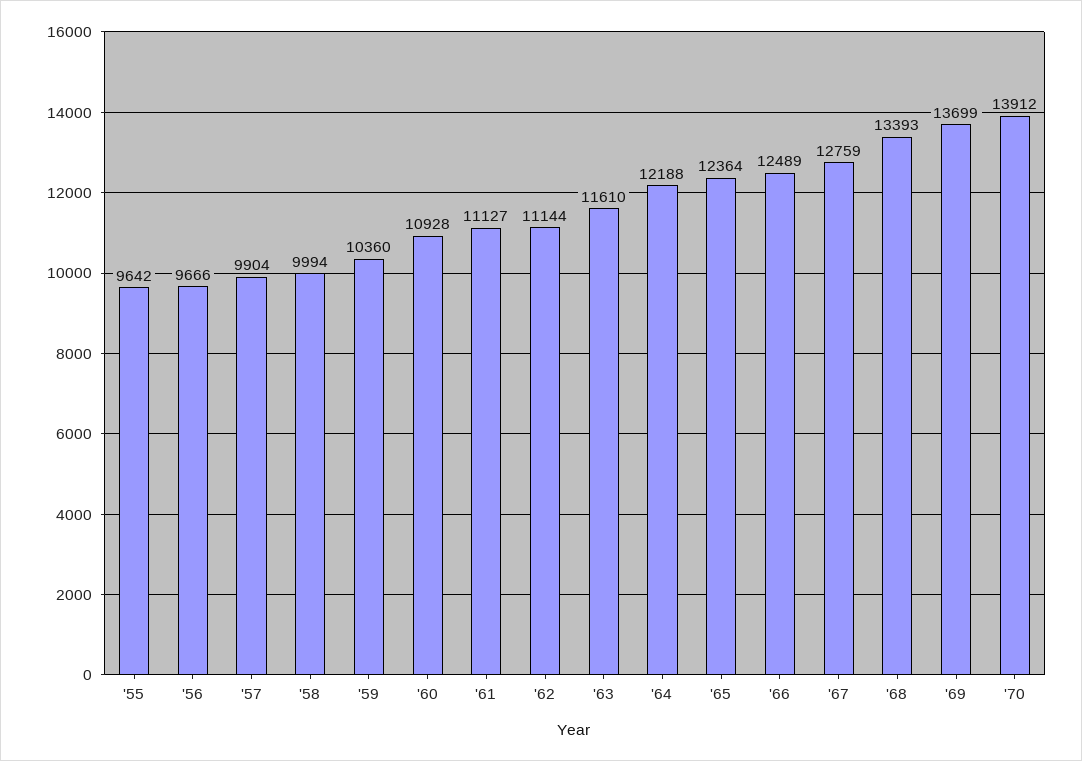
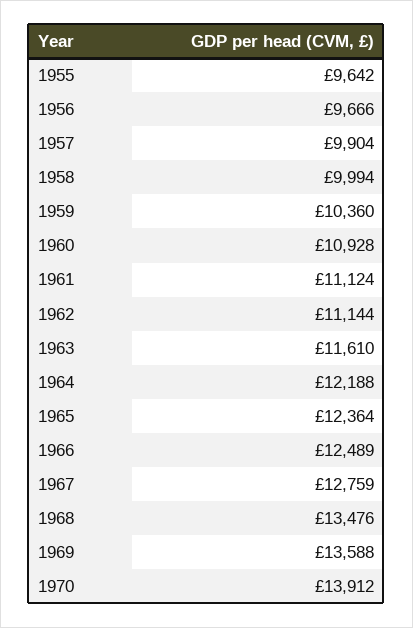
'61: 11127 -> 11124
'68: 13393 -> 13476
'69: 13699 -> 13588

